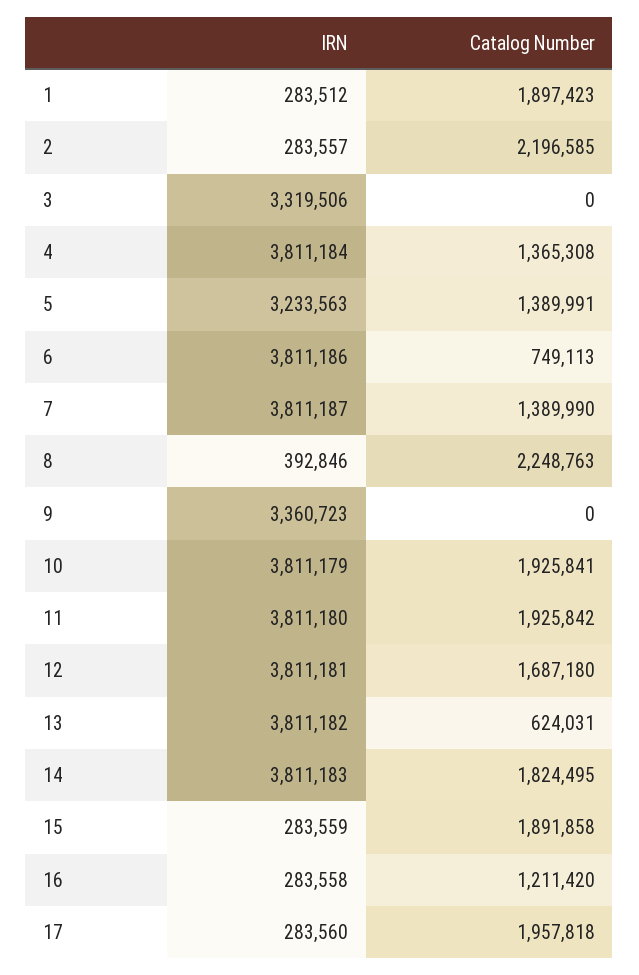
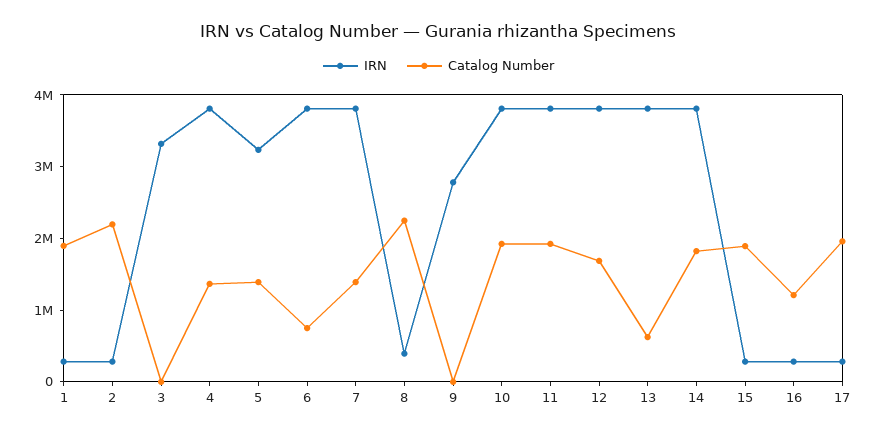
IRN, 9: 3360723 -> 2800000

